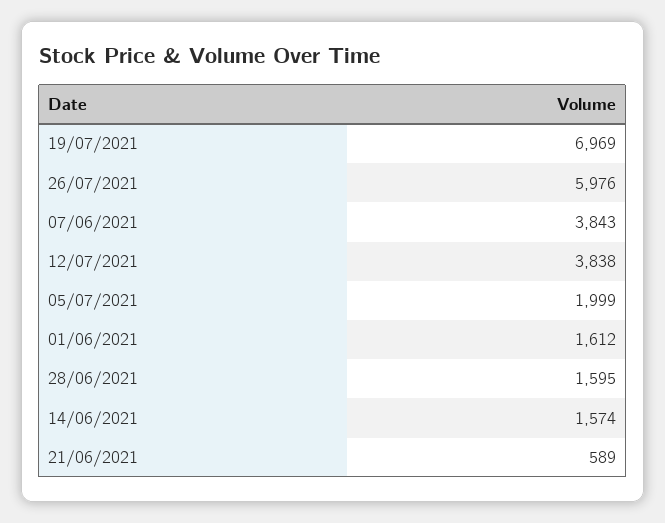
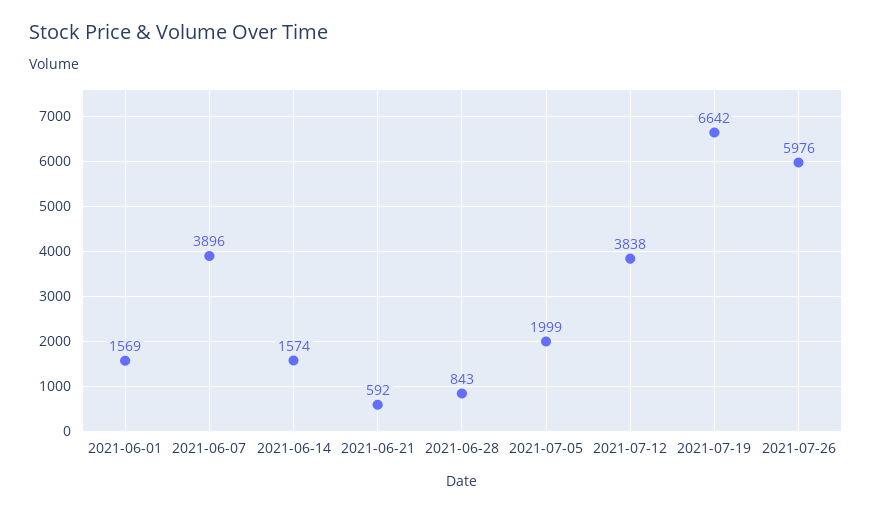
19/07/2021: 6969 -> 6642
07/06/2021: 3843 -> 3896
01/06/2021: 1612 -> 1569
28/06/2021: 1595 -> 843
21/06/2021: 589 -> 592

